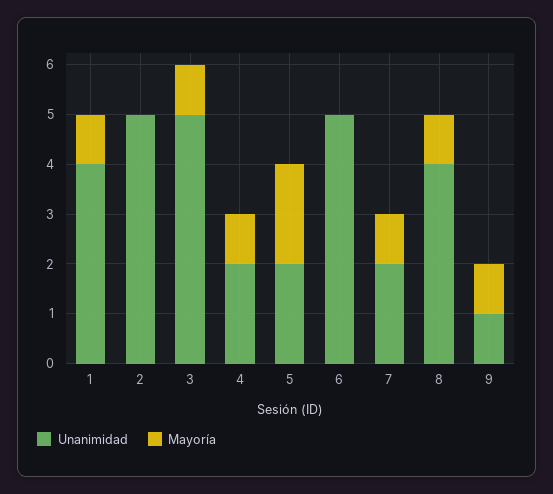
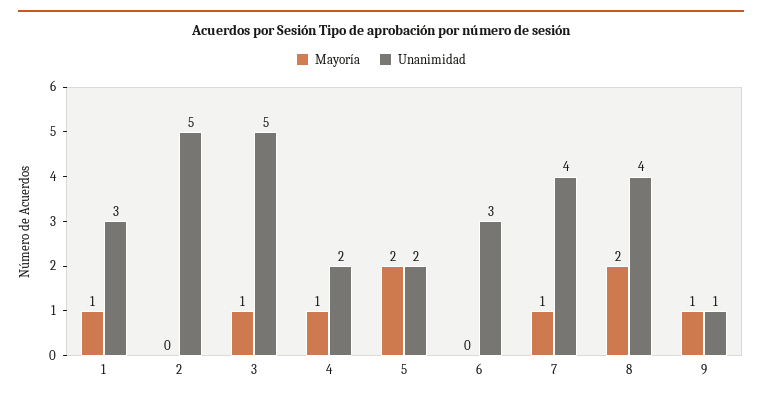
Unanimidad, 1: 4 -> 3
Unanimidad, 6: 5 -> 3
Unanimidad, 7: 2 -> 4
Mayoría, 8: 1 -> 2

